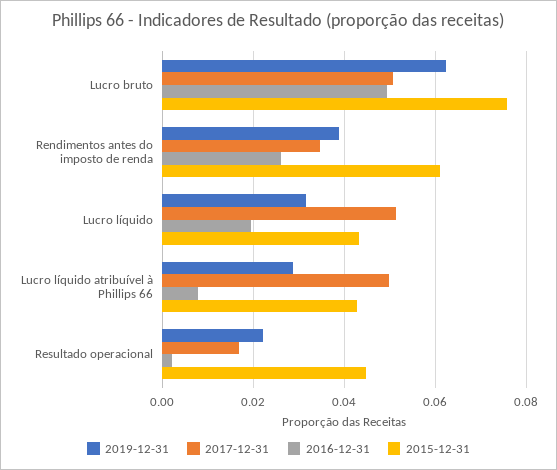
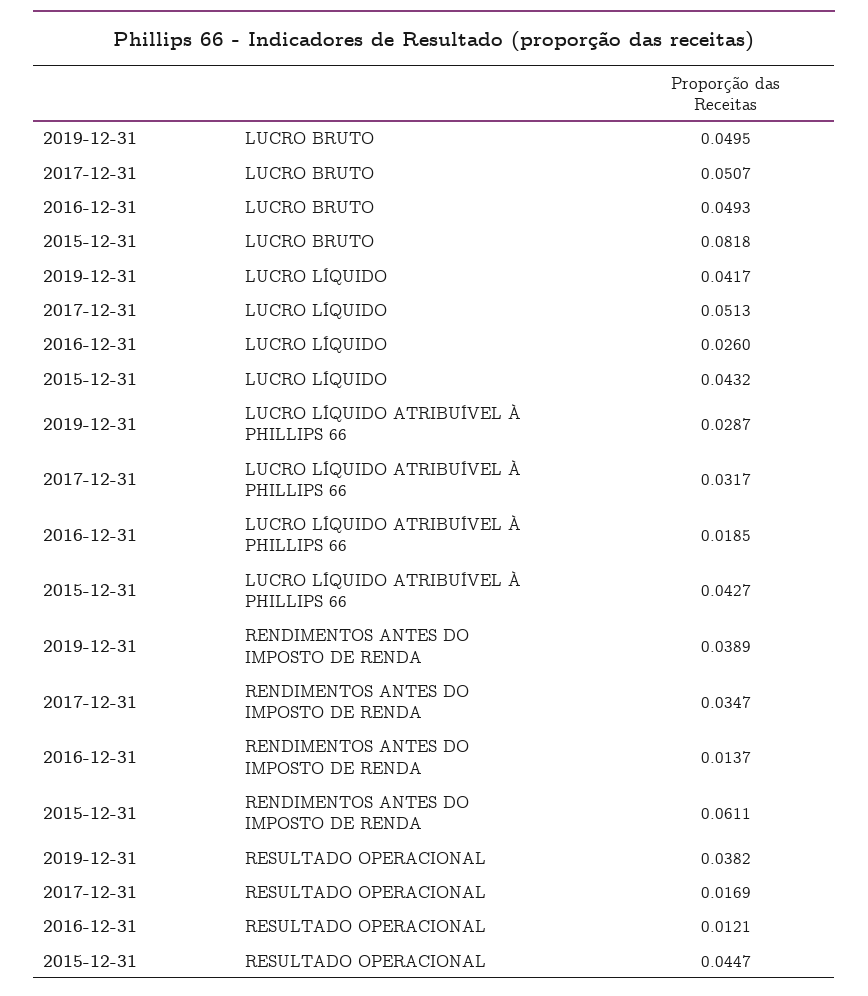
2019-12-31, Lucro bruto: 0.062 -> 0.0495
2015-12-31, Lucro bruto: 0.076 -> 0.0818
2016-12-31, Rendimentos antes do imposto de renda: 0.026 -> 0.0137
2019-12-31, Lucro líquido: 0.032 -> 0.0417
2016-12-31, Lucro líquido: 0.02 -> 0.026
2017-12-31, Lucro líquido atribuível à Phillips 66: 0.05 -> 0.0317
2016-12-31, Lucro líquido atribuível à Phillips 66: 0.008 -> 0.0185
2019-12-31, Resultado operacional: 0.022 -> 0.0382
2016-12-31, Resultado operacional: 0.002 -> 0.0121

